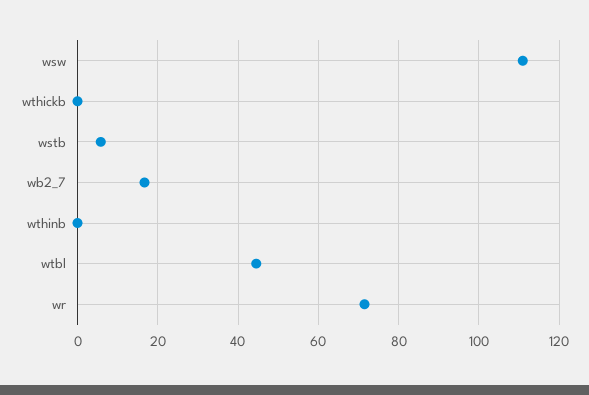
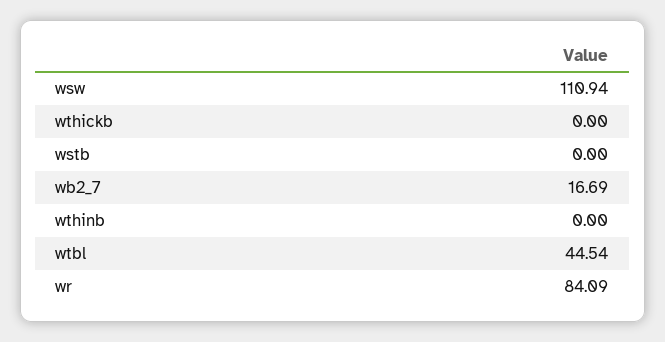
wstb: 6 -> 0
wr: 72 -> 84.09

